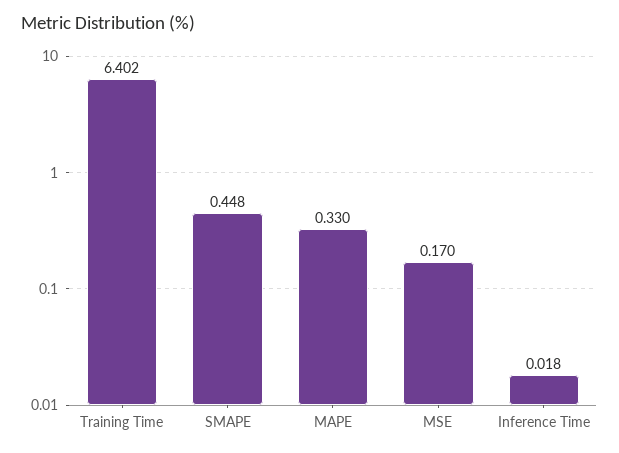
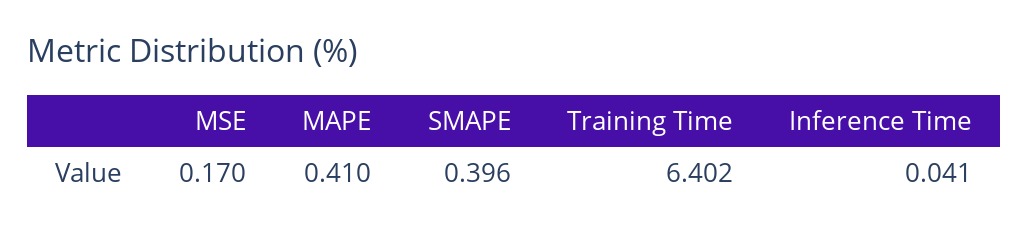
SMAPE: 0.448 -> 0.396
MAPE: 0.33 -> 0.41
Inference Time: 0.018 -> 0.041

